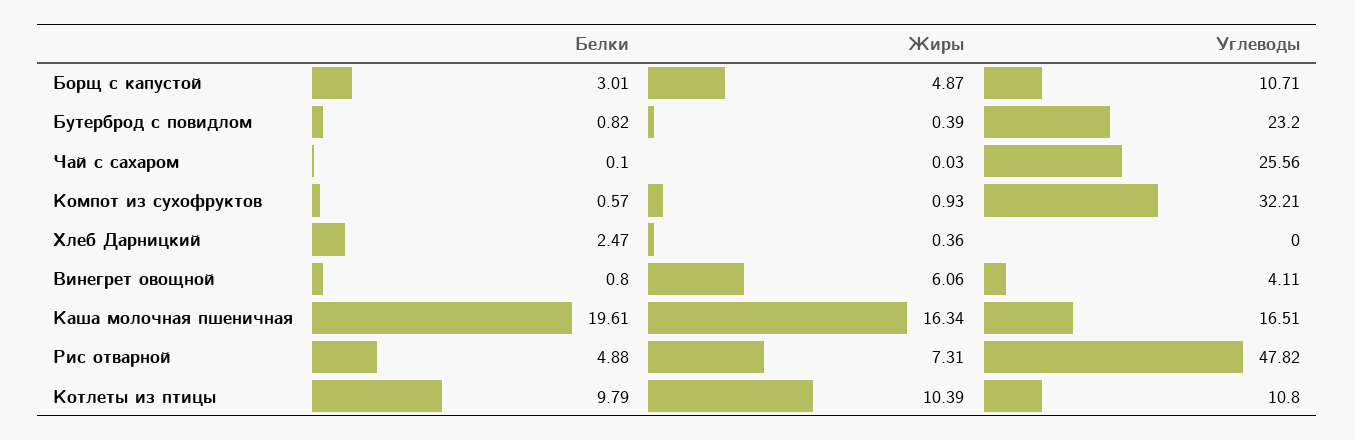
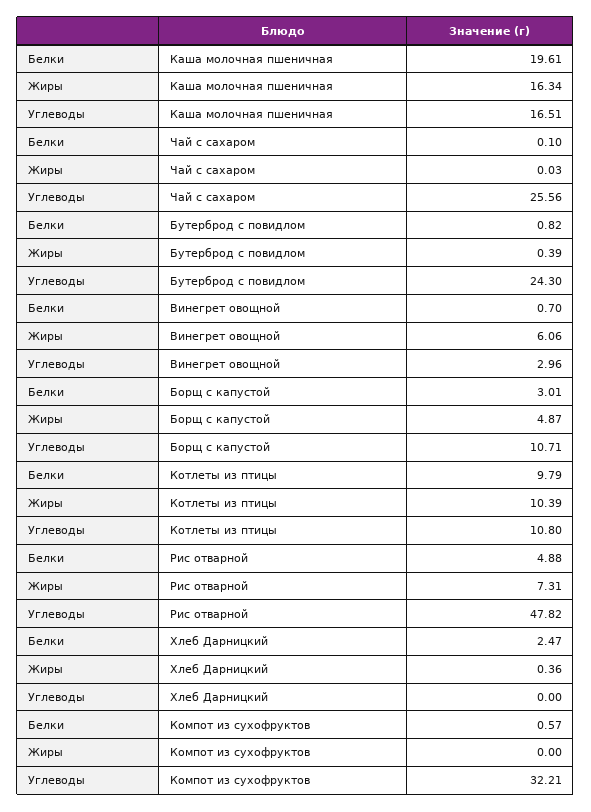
Углеводы, Бутерброд с повидлом: 23.2 -> 24.3
Жиры, Компот из сухофруктов: 0.93 -> 0
Белки, Винегрет овощной: 0.8 -> 0.7
Углеводы, Винегрет овощной: 4.11 -> 2.96

